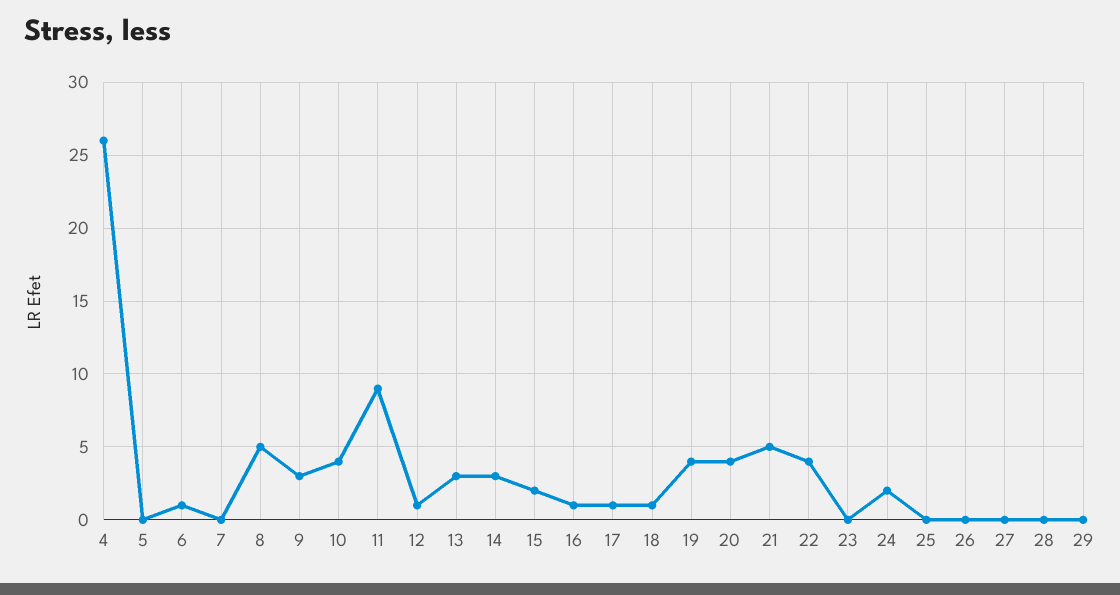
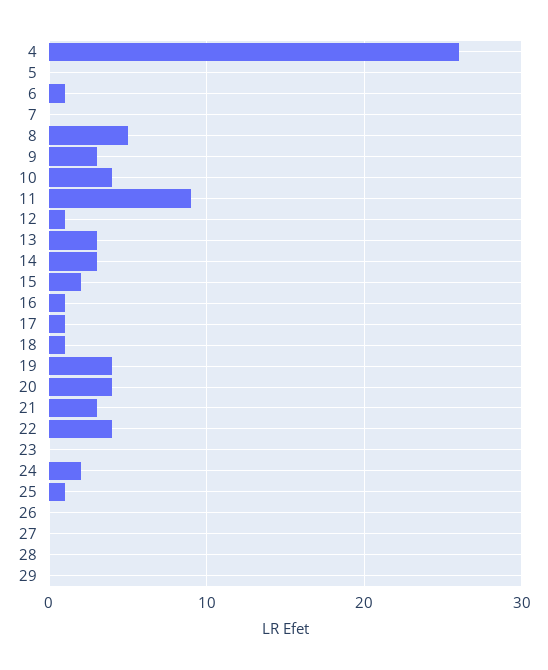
21: 5 -> 3
25: 0 -> 1

